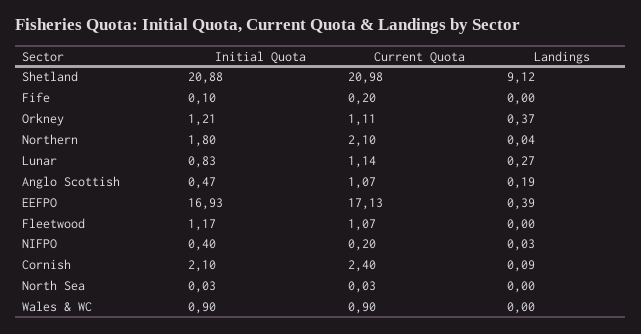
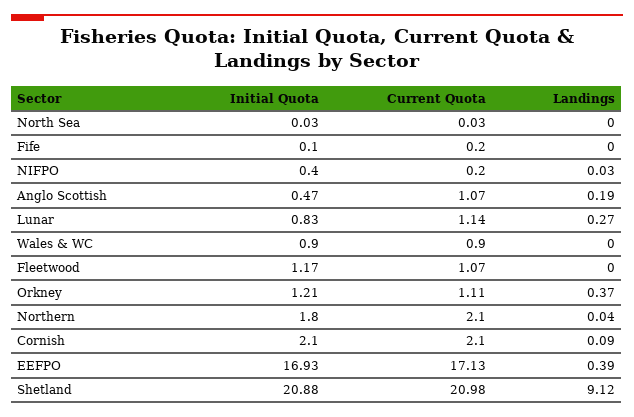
Current Quota, Cornish: 2.4 -> 2.1

